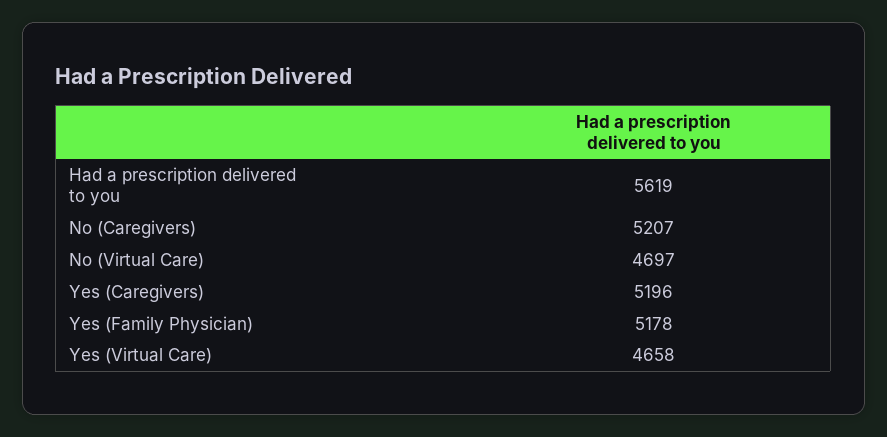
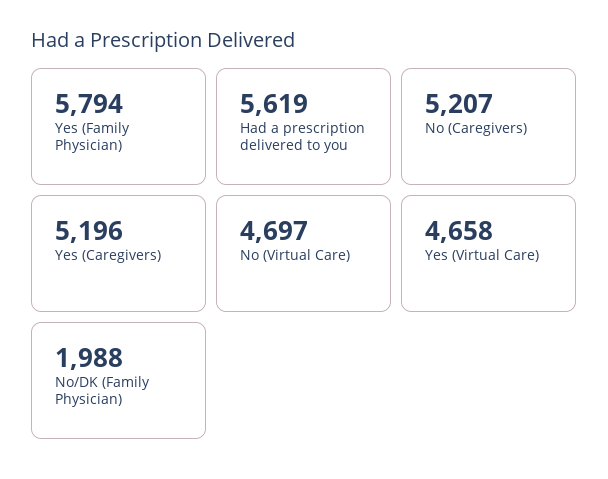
Yes (Family Physician): 5178 -> 5794
No/DK (Family Physician): none -> 1988

